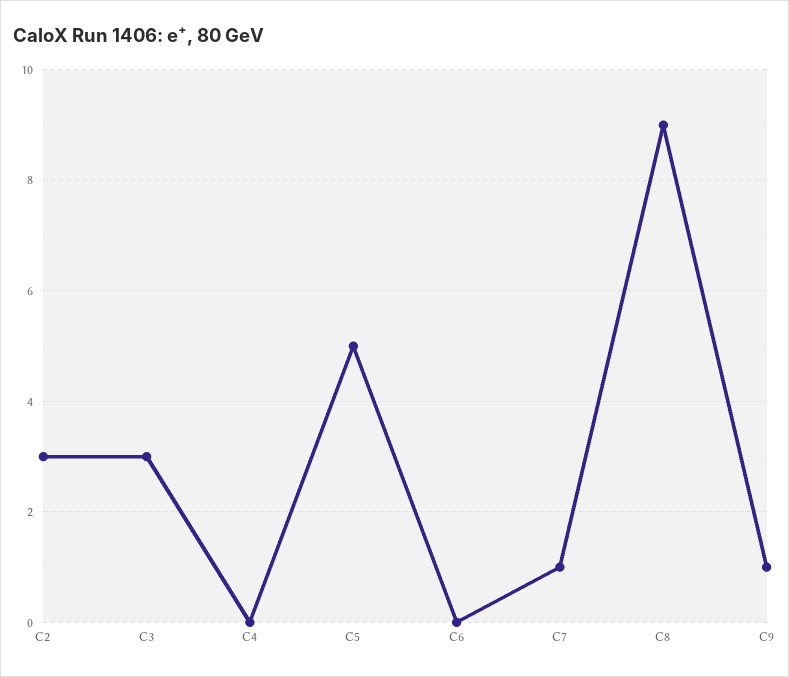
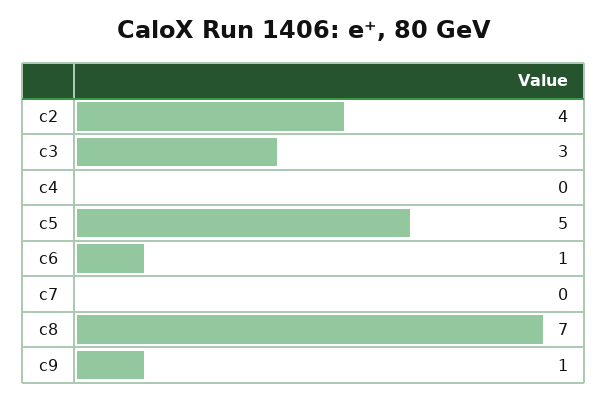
C2: 3 -> 4
C6: 0 -> 1
C7: 1 -> 0
C8: 9 -> 7

